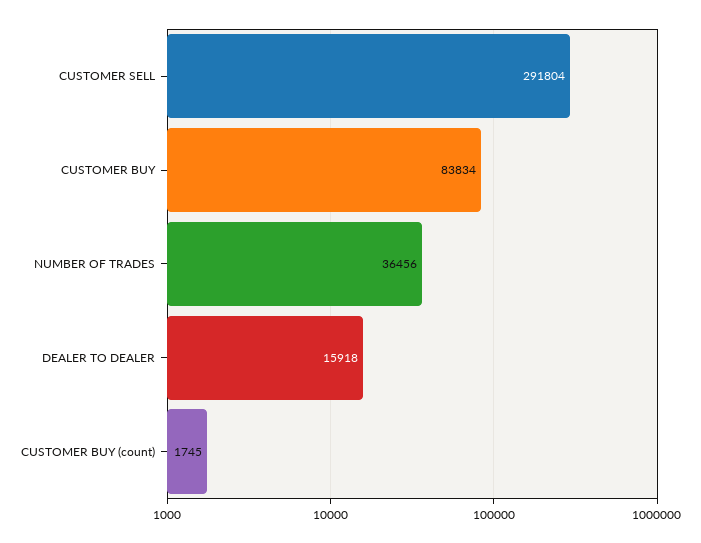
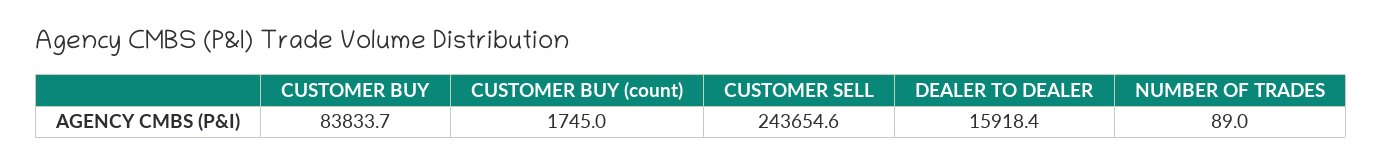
CUSTOMER SELL: 291804 -> 243654.6
NUMBER OF TRADES: 36456 -> 89

